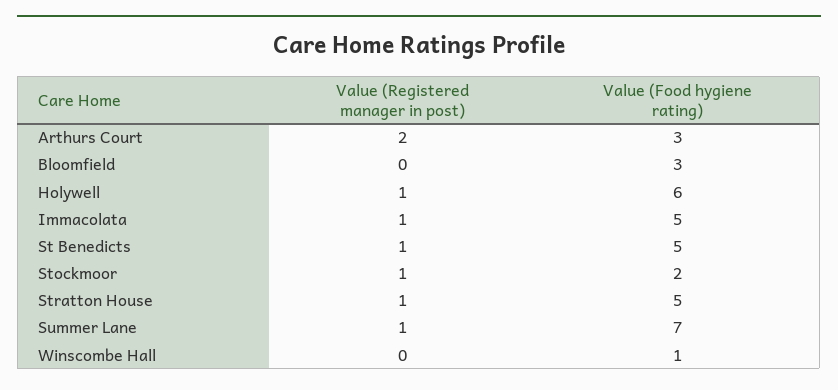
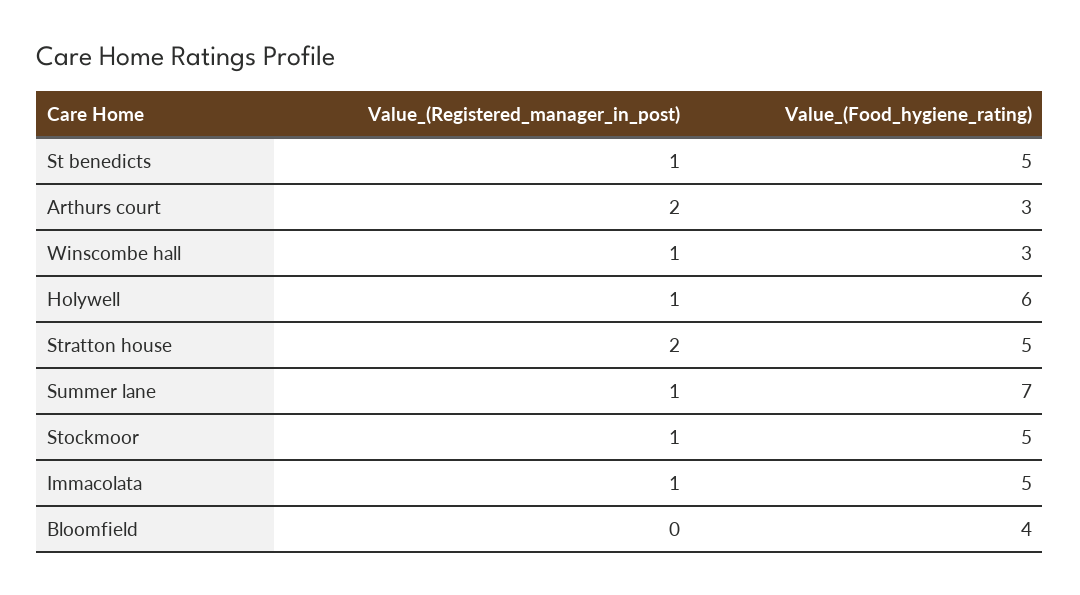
Value (Food hygiene rating), Bloomfield: 3 -> 4
Value (Food hygiene rating), Stockmoor: 2 -> 5
Value (Registered manager in post), Stratton House: 1 -> 2
Value (Registered manager in post), Winscombe Hall: 0 -> 1
Value (Food hygiene rating), Winscombe Hall: 1 -> 3

